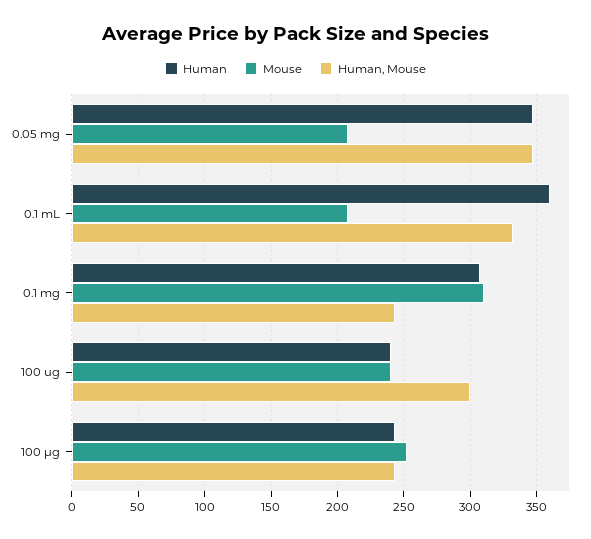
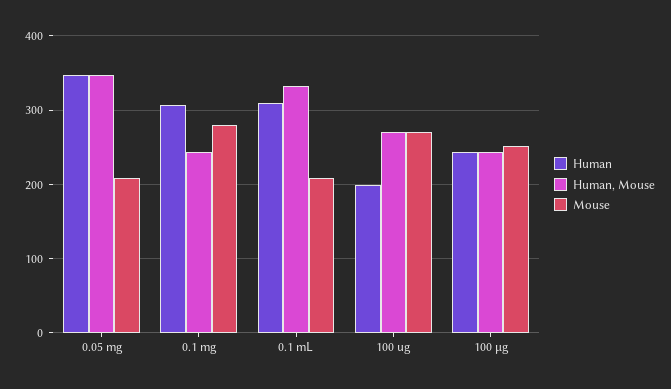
Human, 0.1 mL: 360 -> 310
Mouse, 0.1 mg: 310 -> 280
Human, 100 ug: 240 -> 200
Mouse, 100 ug: 240 -> 270
Human, Mouse, 100 ug: 300 -> 270

